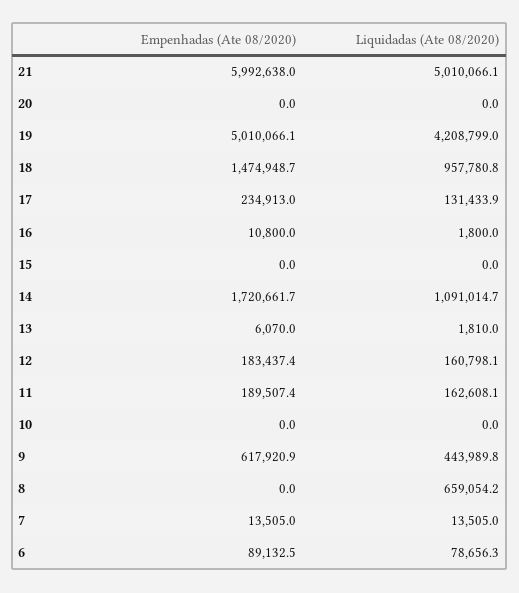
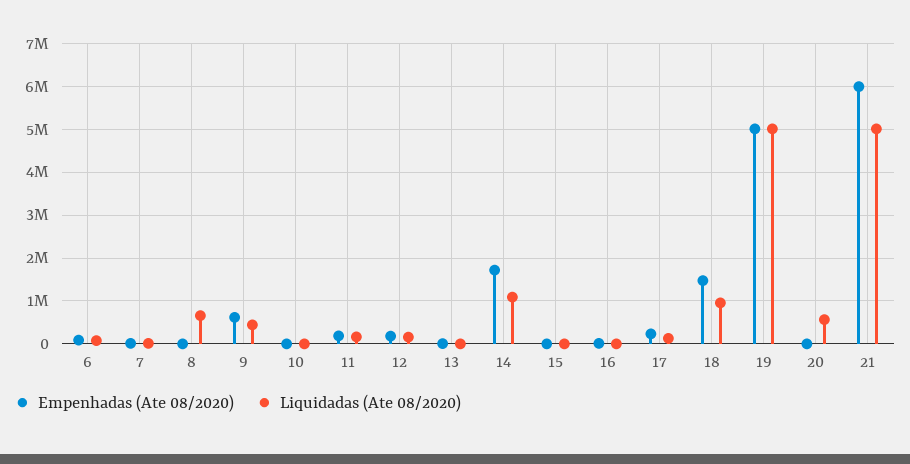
Liquidadas (Ate 08/2020), 20: 0 -> 600000
Liquidadas (Ate 08/2020), 19: 4208799 -> 5000000

